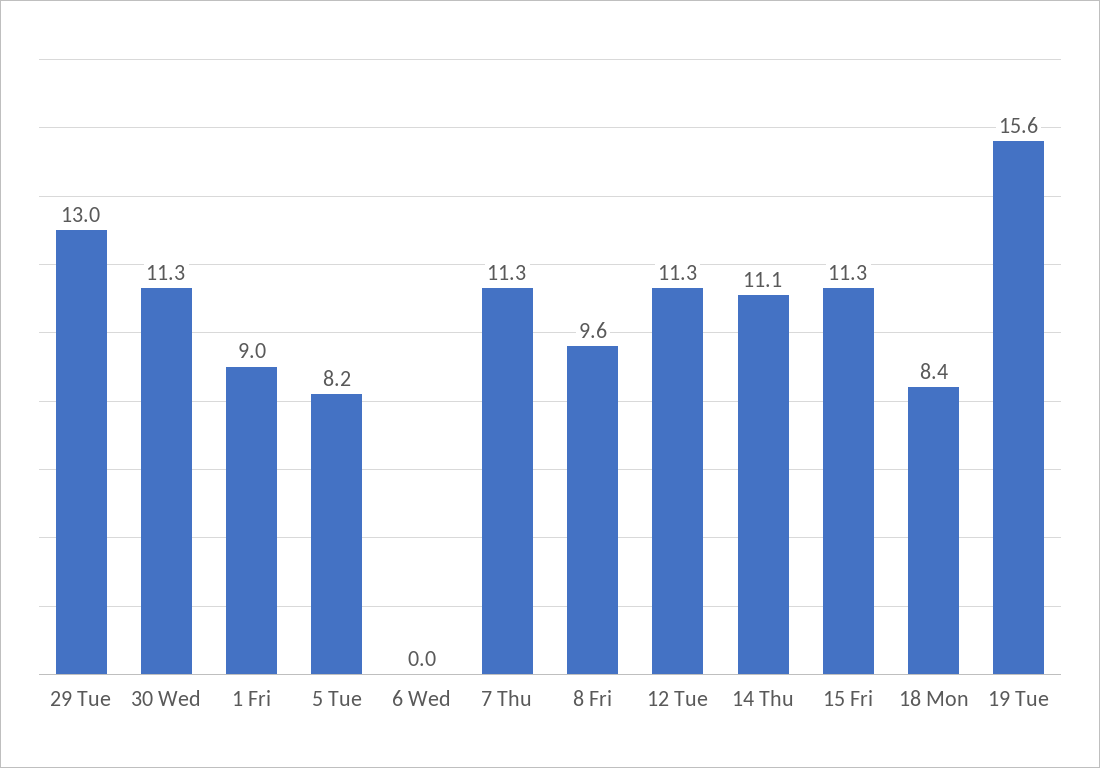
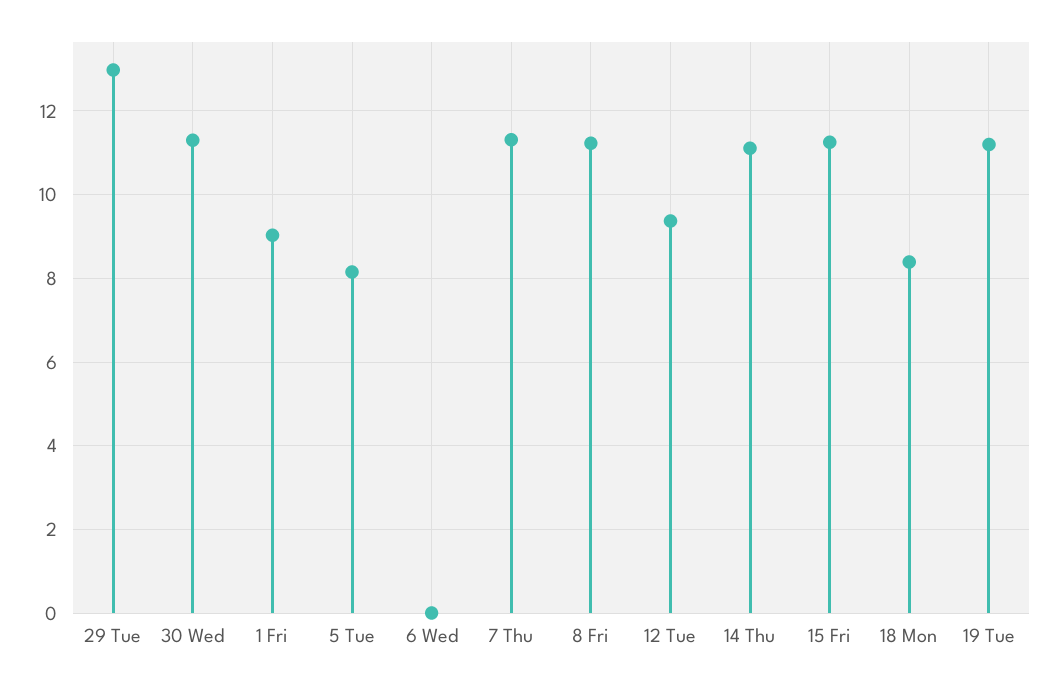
8 Fri: 9.6 -> 11.2
12 Tue: 11.3 -> 9.4
19 Tue: 15.6 -> 11.2

